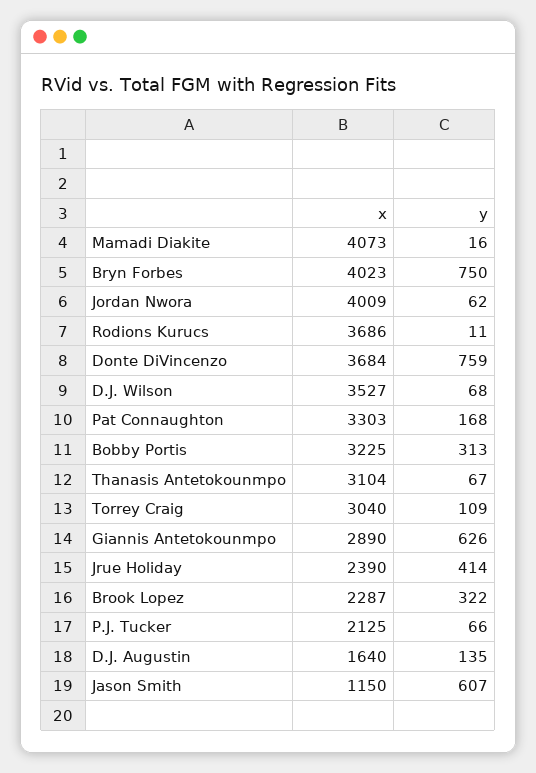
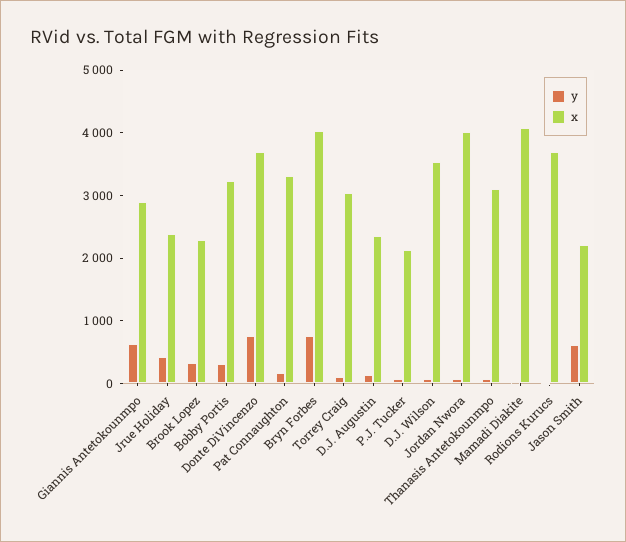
x, D.J. Augustin: 1640 -> 2400
x, Jason Smith: 1150 -> 2200

